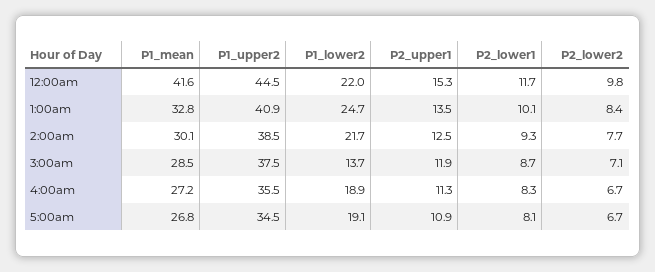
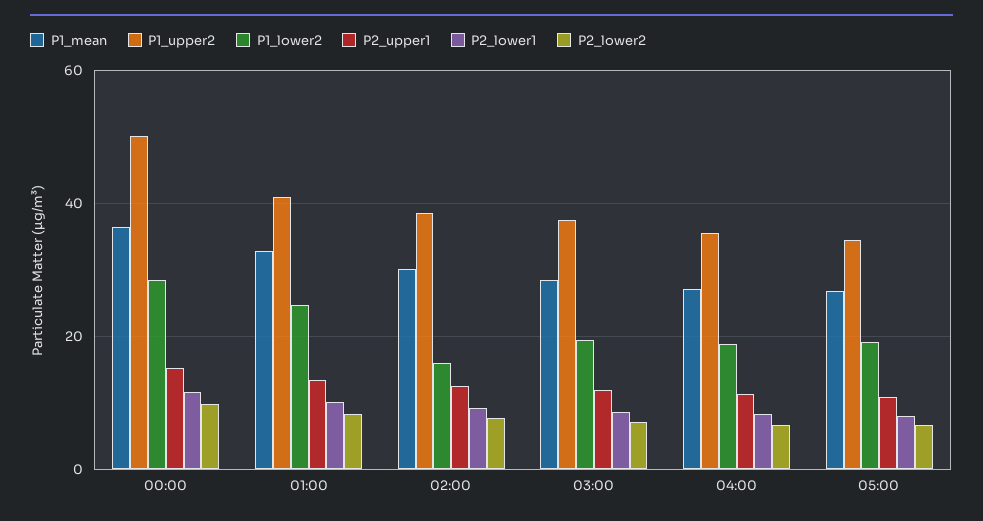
P1_mean, 12:00am: 41.6 -> 36
P1_upper2, 12:00am: 44.5 -> 50
P1_lower2, 12:00am: 22 -> 28
P1_lower2, 2:00am: 21.7 -> 16
P1_lower2, 3:00am: 13.7 -> 20

